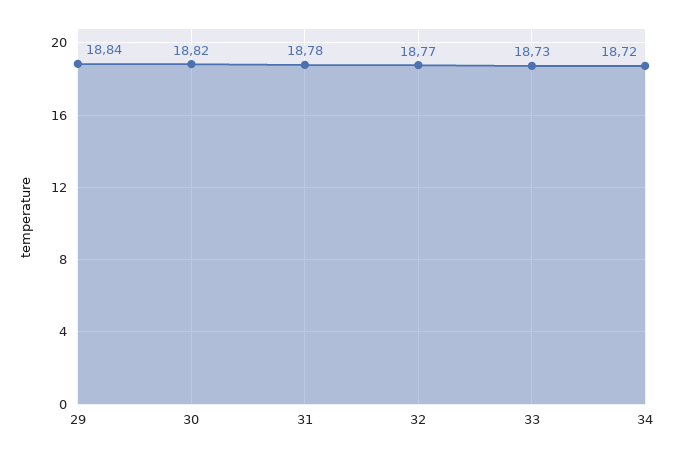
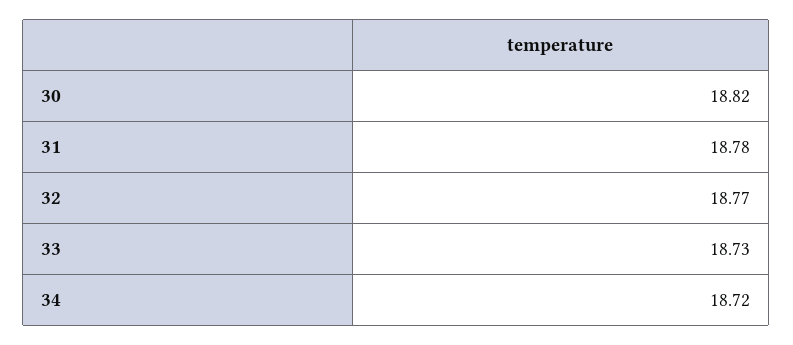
29: 18.84 -> none

